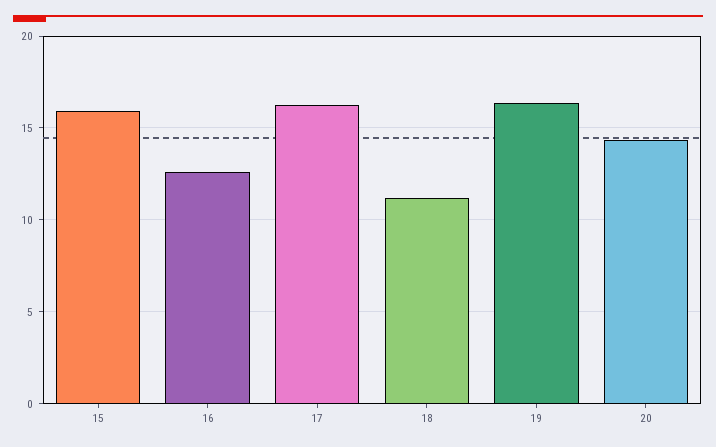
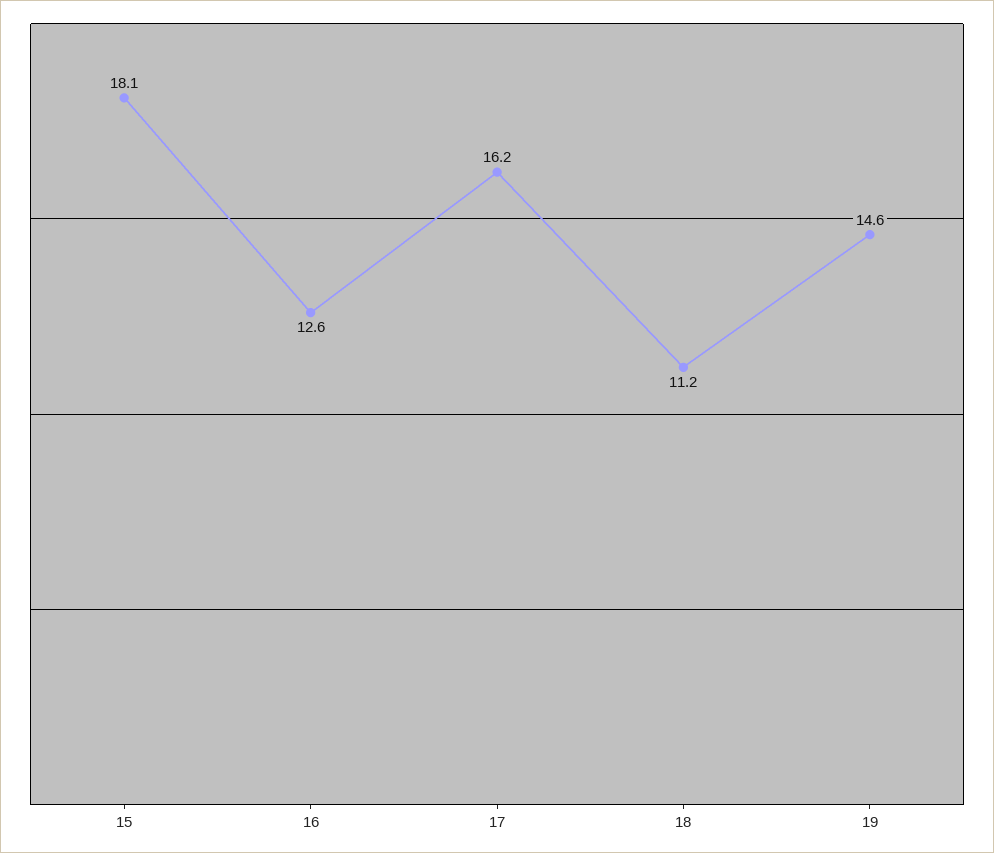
15: 16 -> 18.1
19: 16.5 -> 14.6
20: 14.5 -> none

